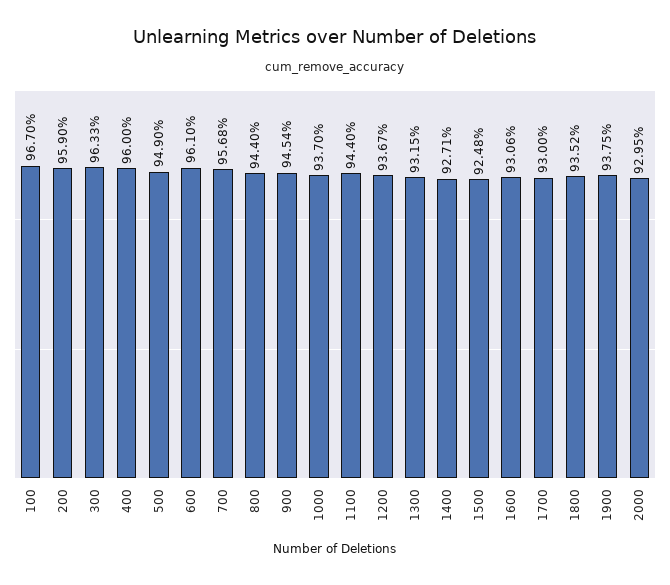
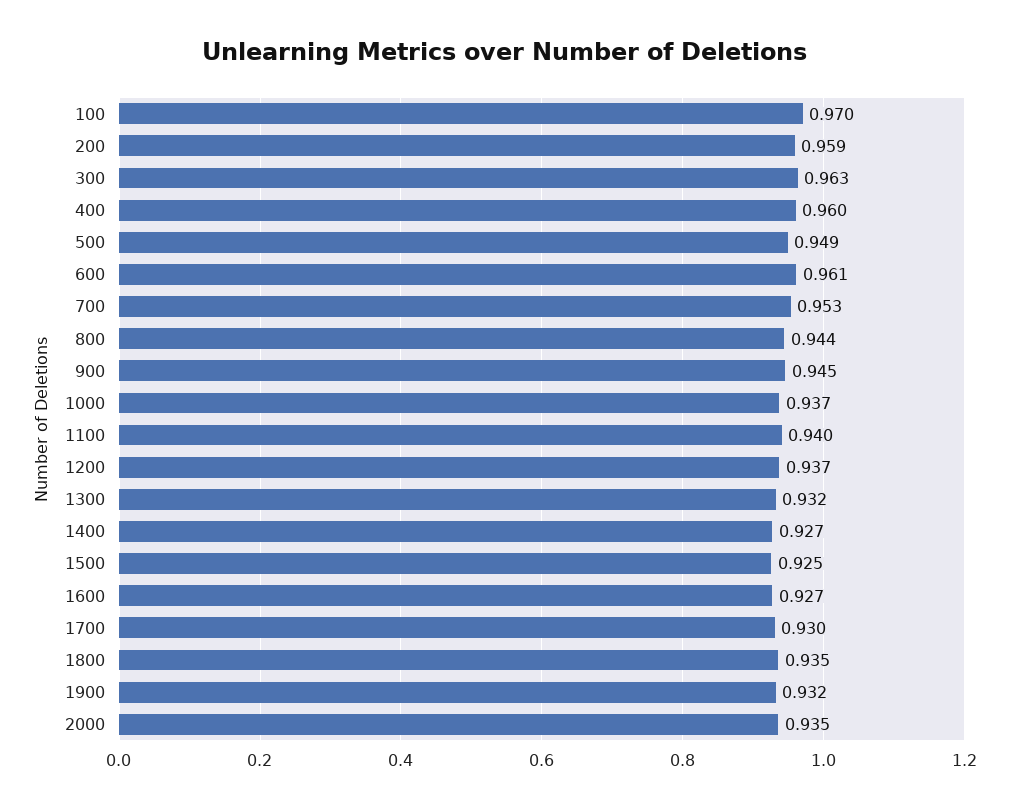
100: 0.967 -> 0.97
700: 0.9568 -> 0.953
1100: 0.944 -> 0.94
1600: 0.9306 -> 0.927
1900: 0.9375 -> 0.932
2000: 0.9295 -> 0.935

